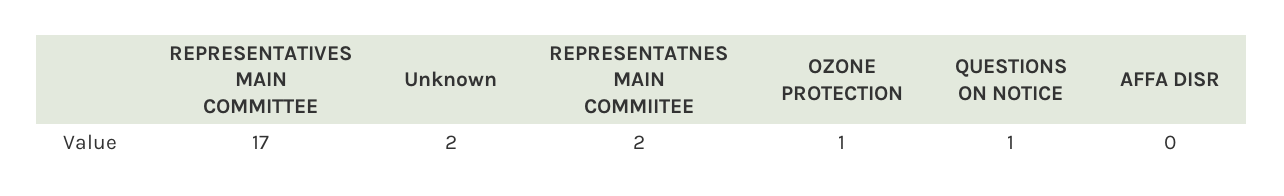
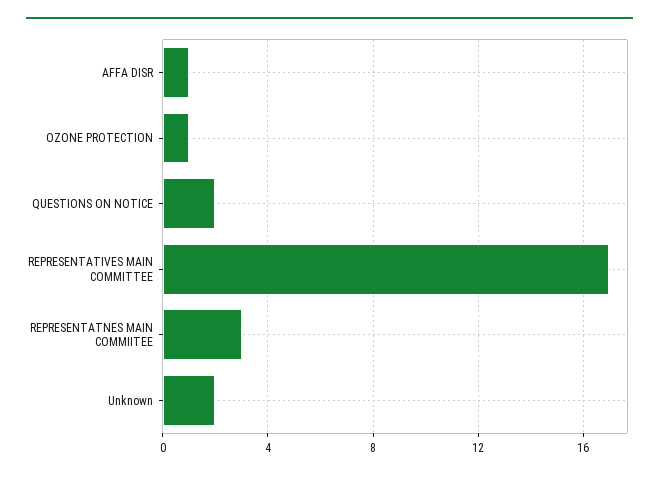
REPRESENTATNES MAIN COMMIITEE: 2 -> 3
QUESTIONS ON NOTICE: 1 -> 2
AFFA DISR: 0 -> 1

